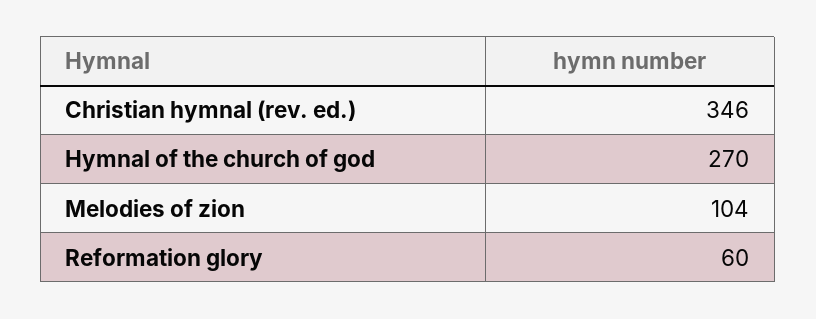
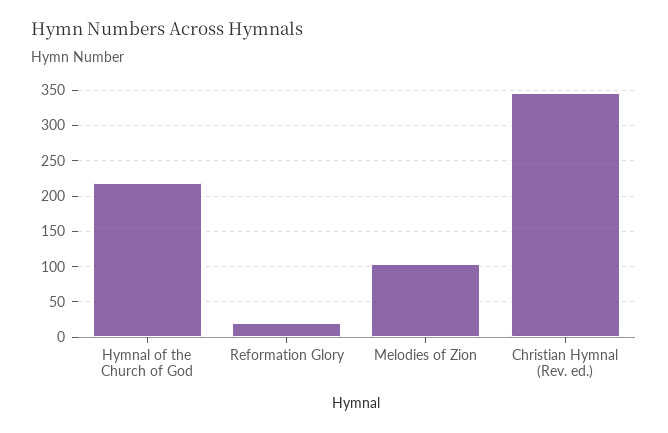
Hymnal of the church of god: 270 -> 220
Reformation glory: 60 -> 20

